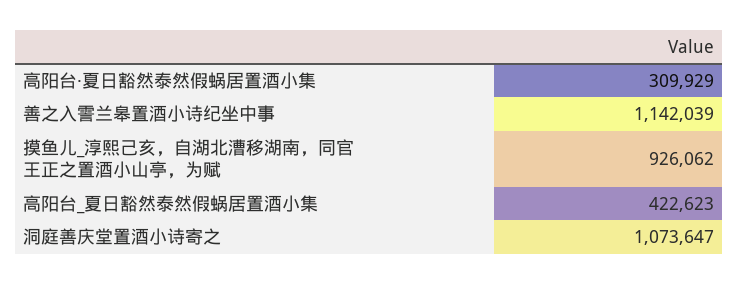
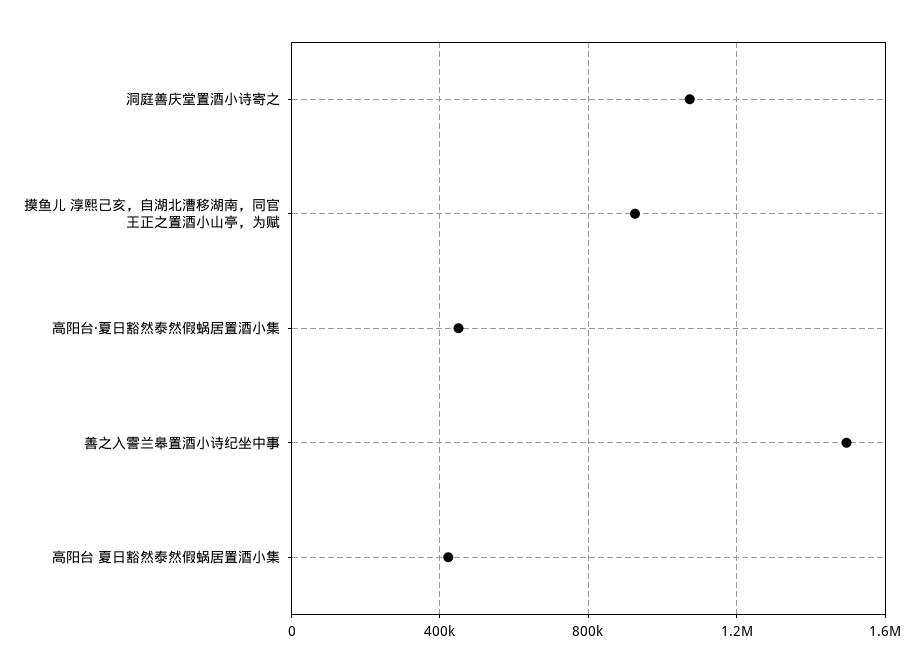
高阳台·夏日豁然泰然假蜗居置酒小集: 309929 -> 450000
善之入霅兰皋置酒小诗纪坐中事: 1142039 -> 1500000

